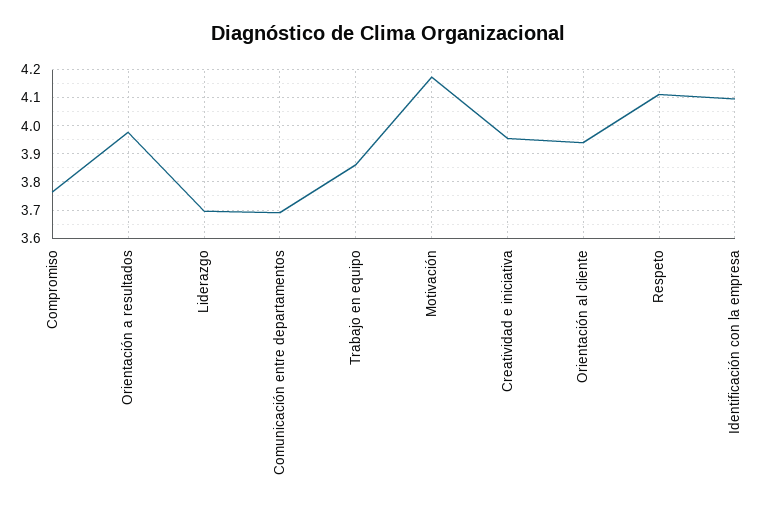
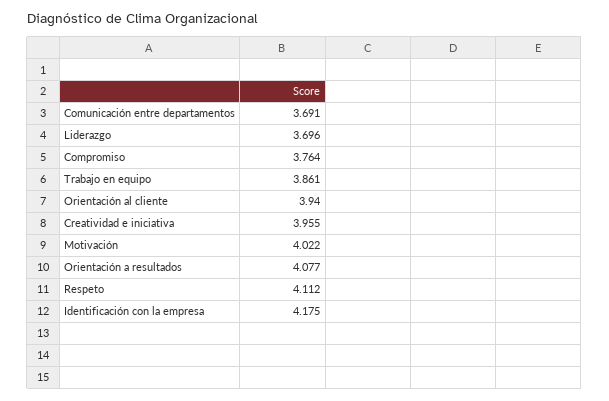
Orientación a resultados: 3.975 -> 4.077
Motivación: 4.175 -> 4.022
Identificación con la empresa: 4.1 -> 4.175

